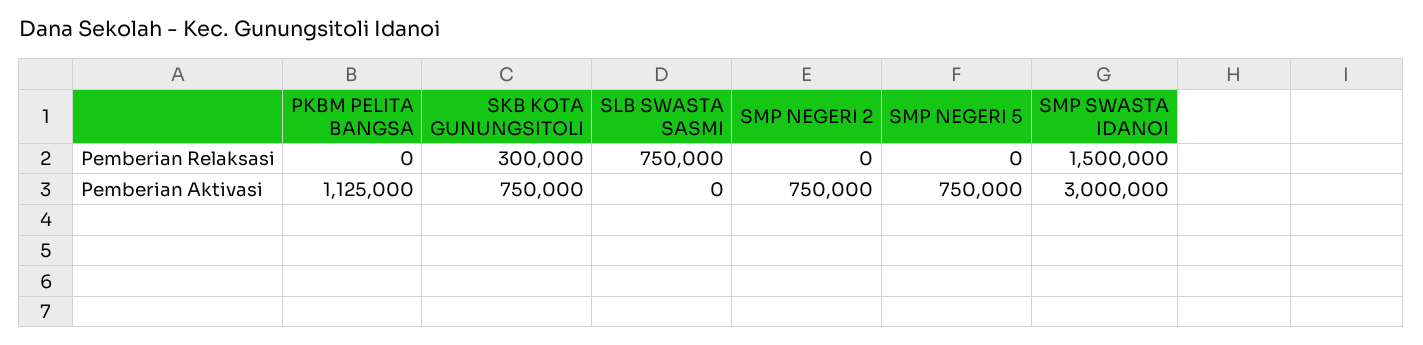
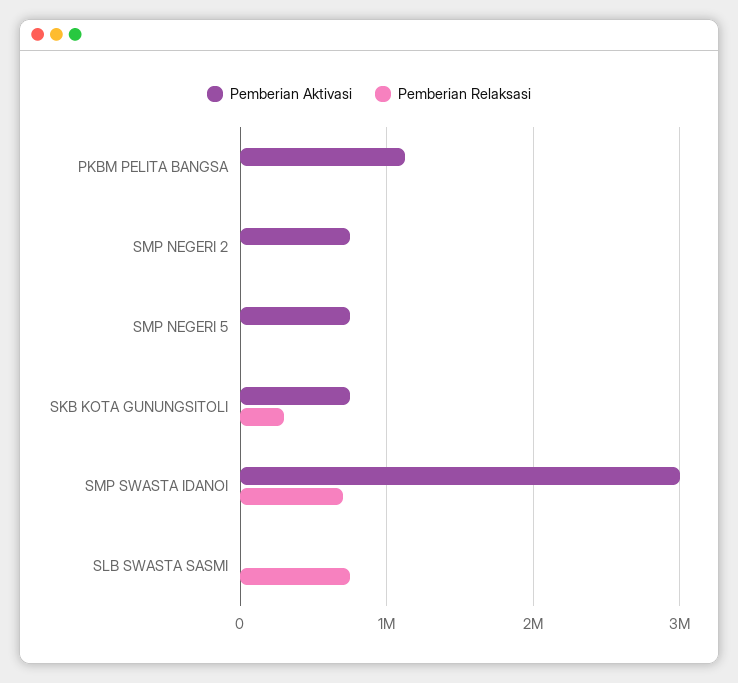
Pemberian Relaksasi, SMP SWASTA IDANOI: 1500000 -> 700000

